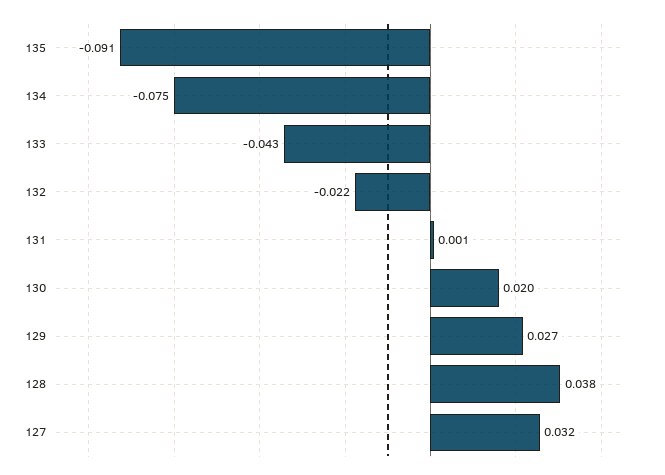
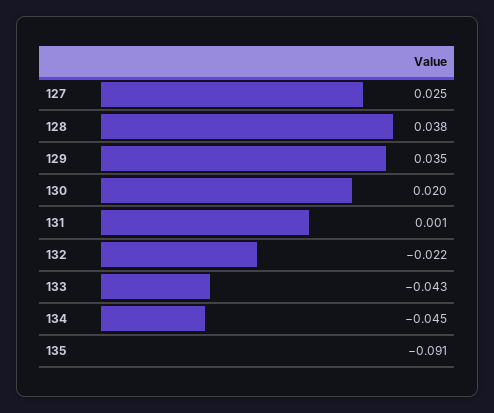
134: -0.075 -> -0.045
129: 0.027 -> 0.035
127: 0.032 -> 0.025

